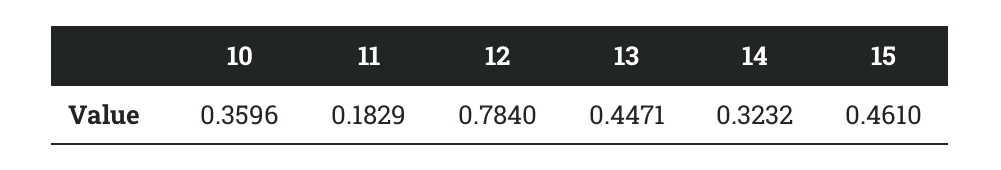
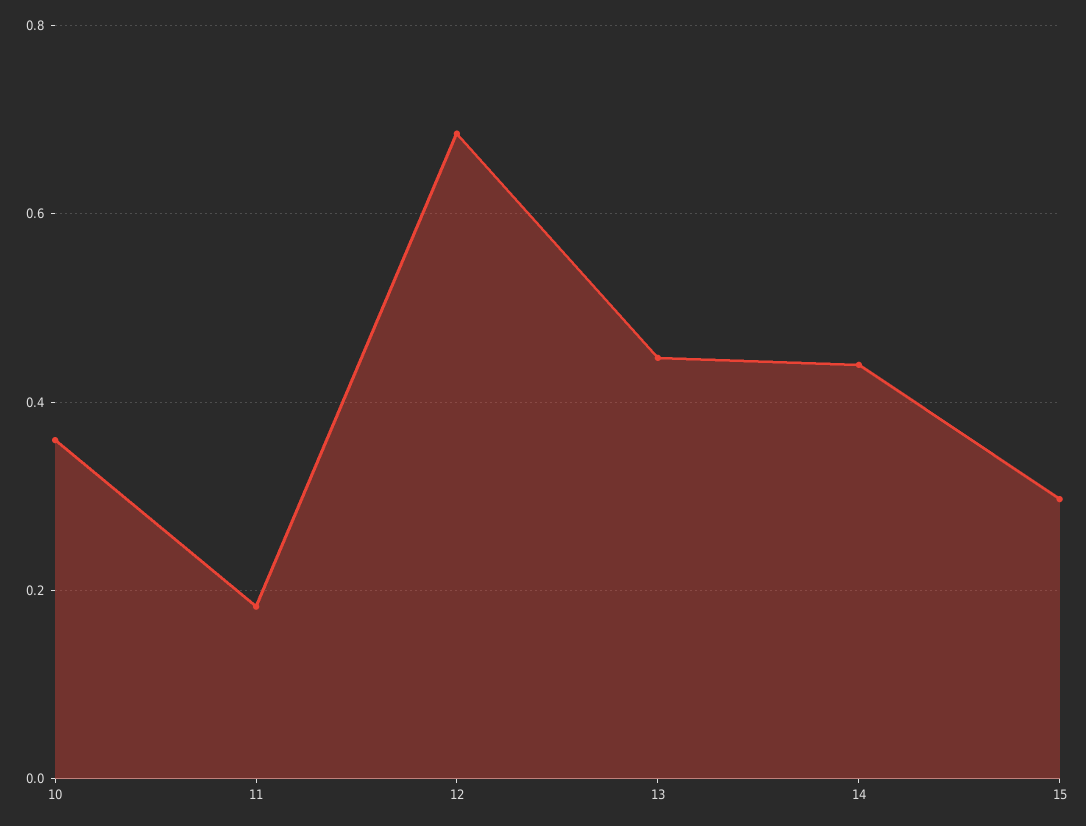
12: 0.784 -> 0.68
14: 0.3232 -> 0.44
15: 0.461 -> 0.3

